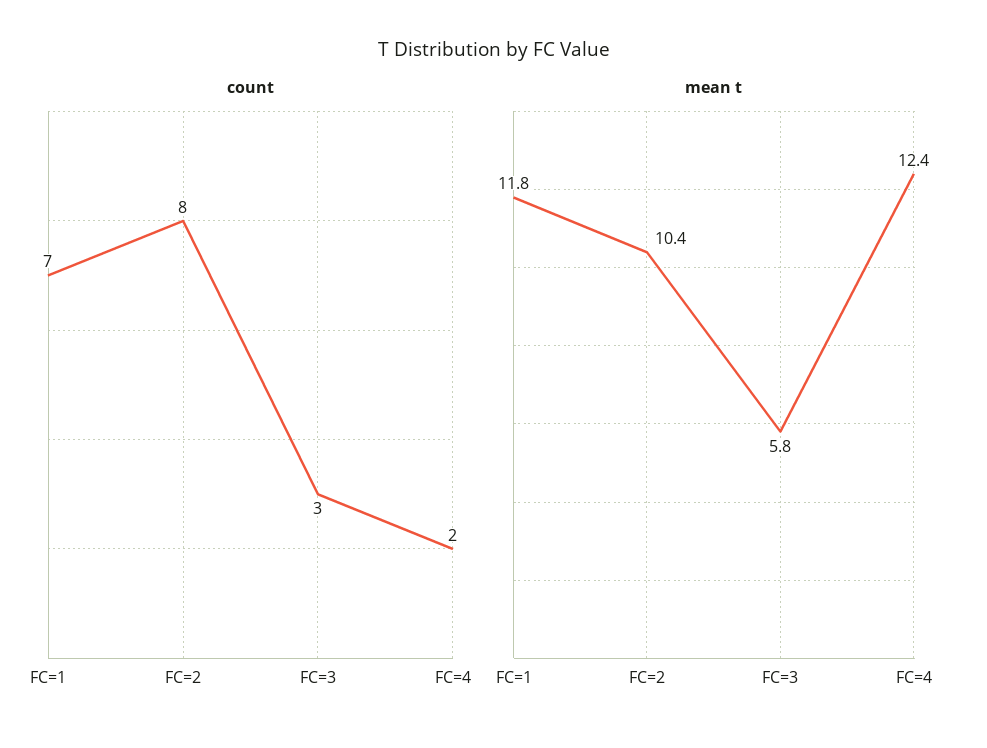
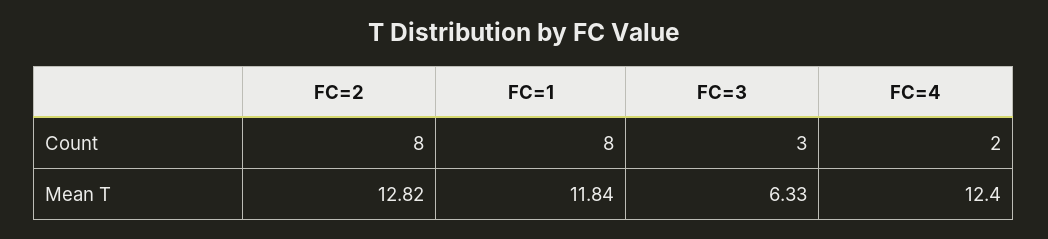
count, FC=1: 7 -> 8
mean t, FC=2: 10.4 -> 12.82
mean t, FC=3: 5.8 -> 6.33

